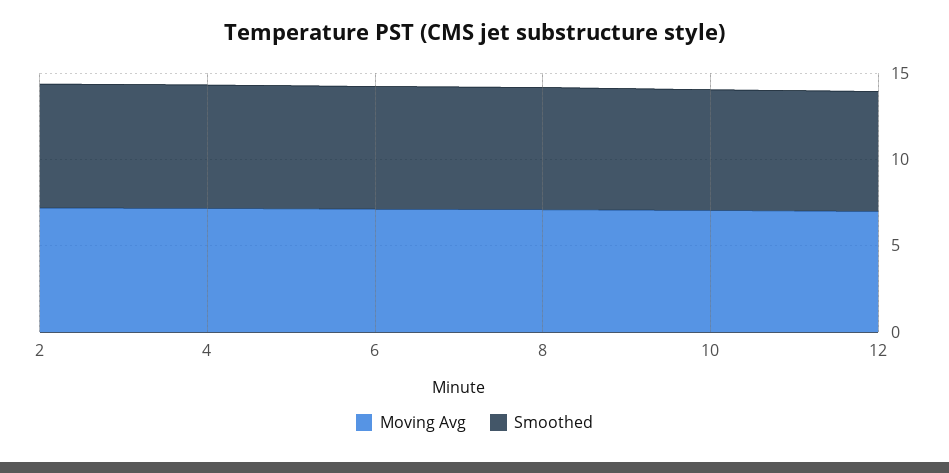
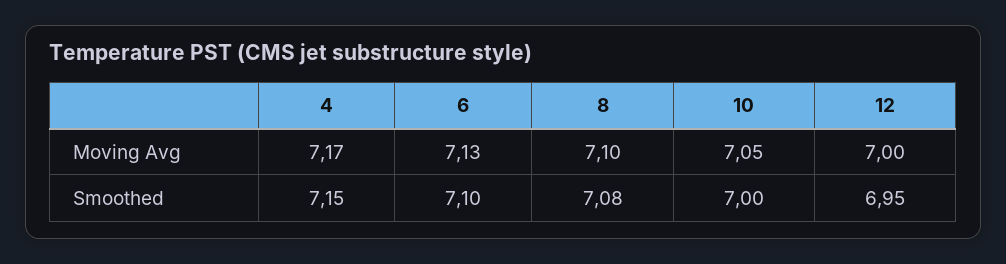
Moving Avg, 2: 7 -> none
Smoothed, 2: 7 -> none

